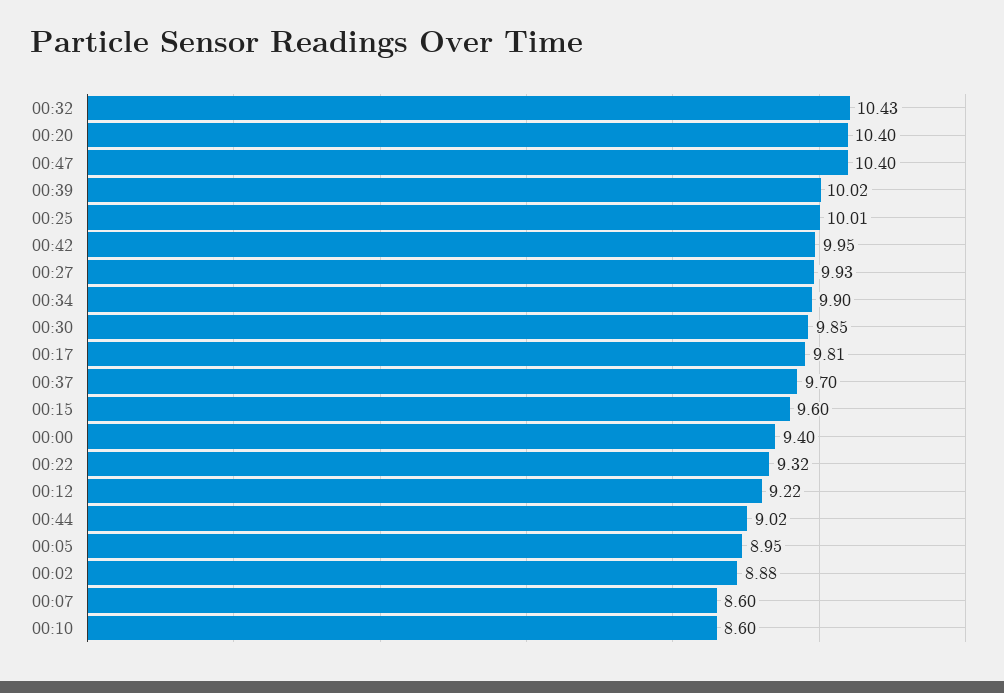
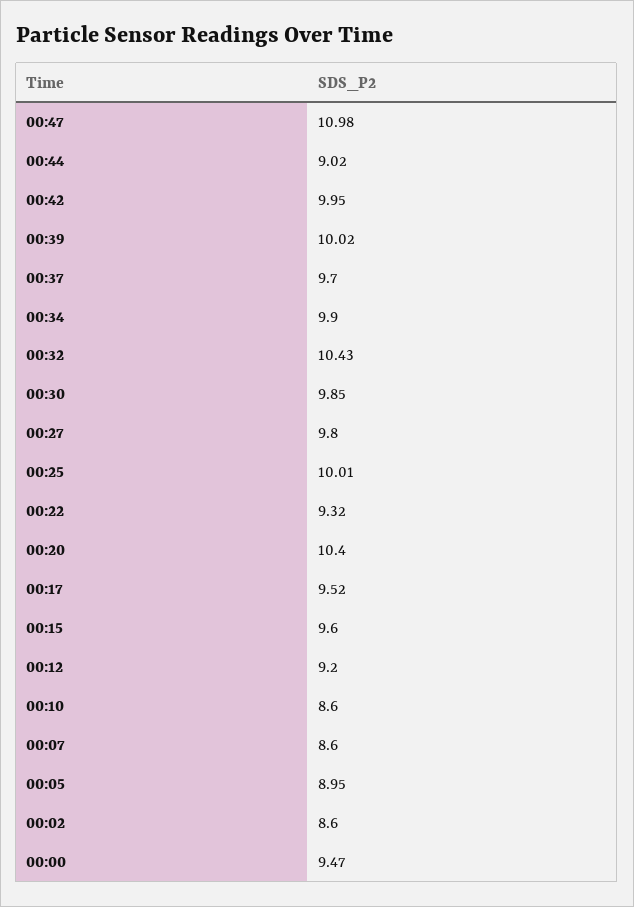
00:47: 10.4 -> 10.98
00:27: 9.93 -> 9.8
00:17: 9.81 -> 9.52
00:00: 9.4 -> 9.47
00:12: 9.22 -> 9.2
00:02: 8.88 -> 8.6

